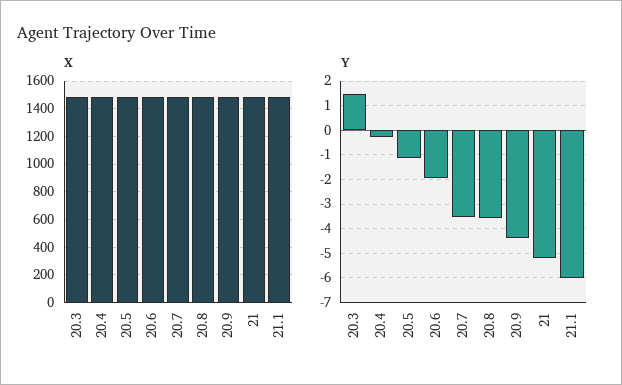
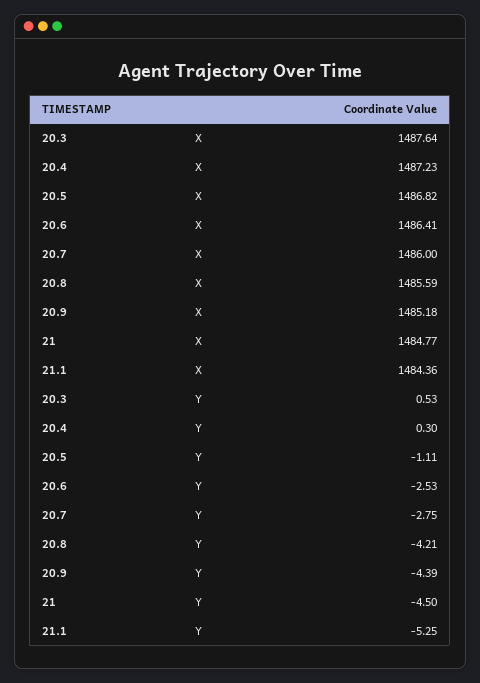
Y, 20.3: 1.5 -> 0.53
Y, 20.4: -0.25 -> 0.3
Y, 20.6: -2 -> -2.53
Y, 20.7: -3.5 -> -2.75
Y, 20.8: -3.5 -> -4.21
Y, 21: -5.25 -> -4.5
Y, 21.1: -6 -> -5.25

